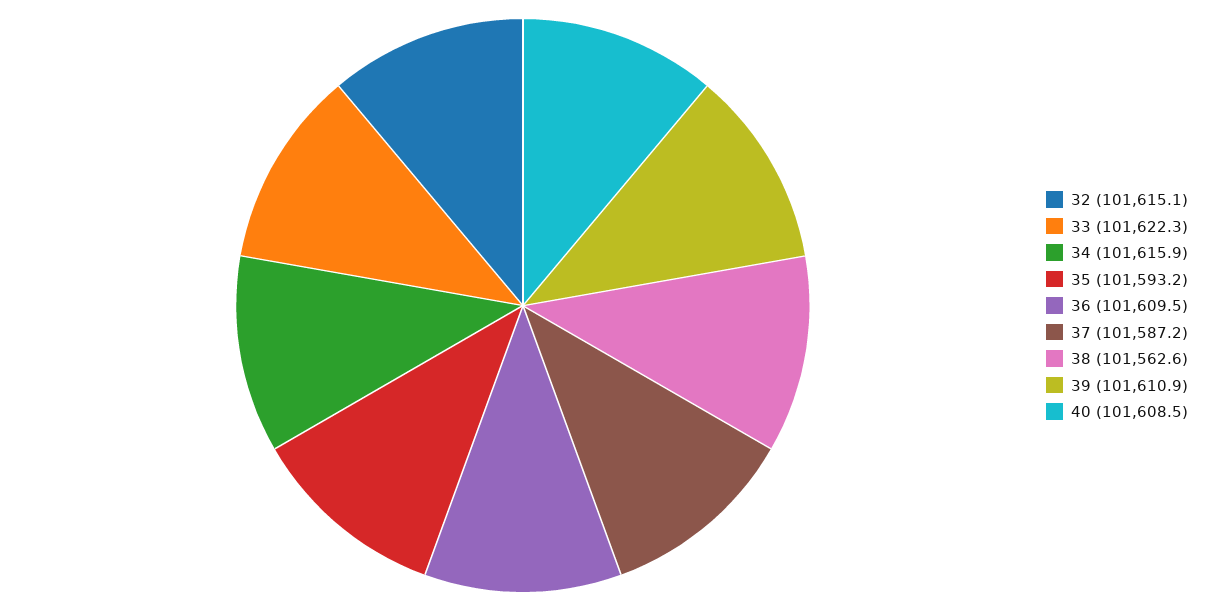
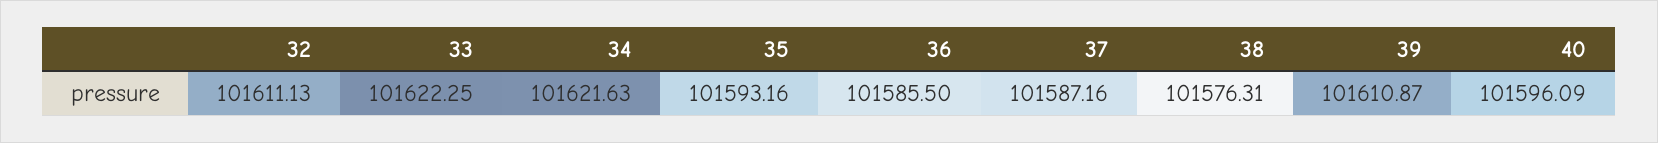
32: 101615.1 -> 101611.13
34: 101615.9 -> 101621.63
36: 101609.5 -> 101585.5
38: 101562.6 -> 101576.31
40: 101608.5 -> 101596.09

